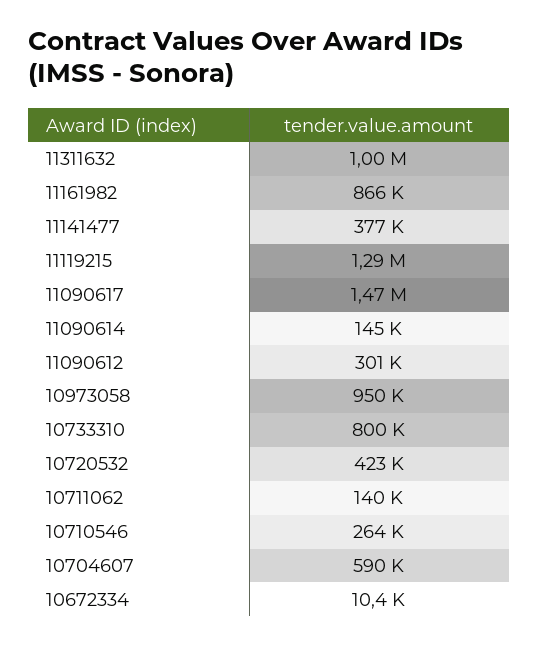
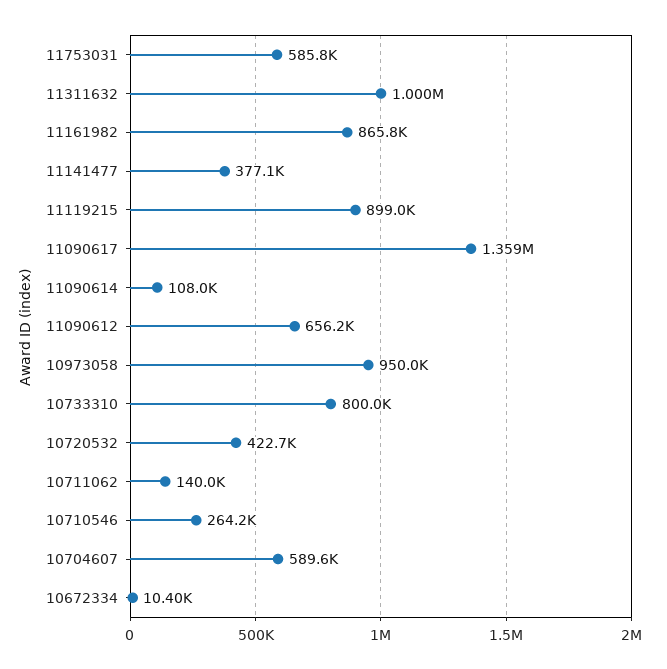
11119215: 1290000 -> 899000
11090617: 1470000 -> 1359000
11090614: 145000 -> 108000
11090612: 301000 -> 656200
11753031: none -> 585800

